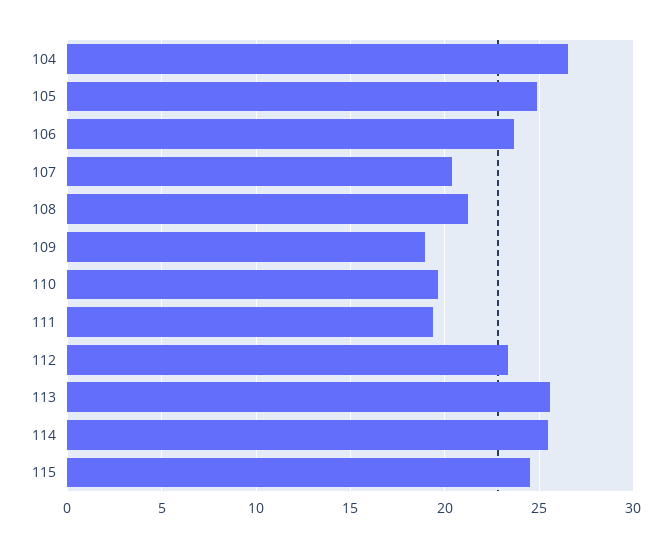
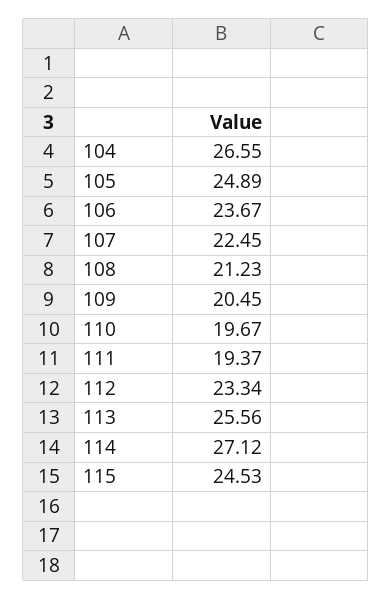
107: 20.5 -> 22.45
109: 19 -> 20.45
114: 25.5 -> 27.12

